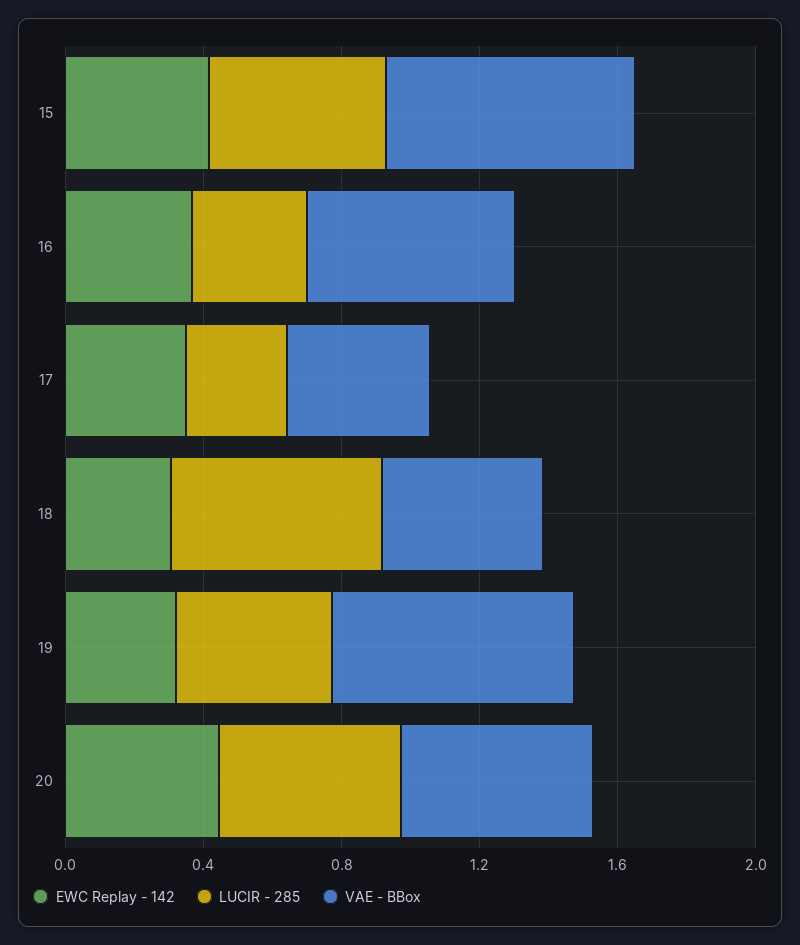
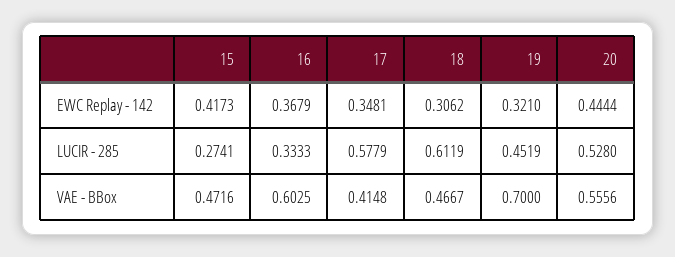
LUCIR - 285, 15: 0.5 -> 0.2741
VAE - BBox, 15: 0.7 -> 0.4716
LUCIR - 285, 17: 0.3 -> 0.5779

